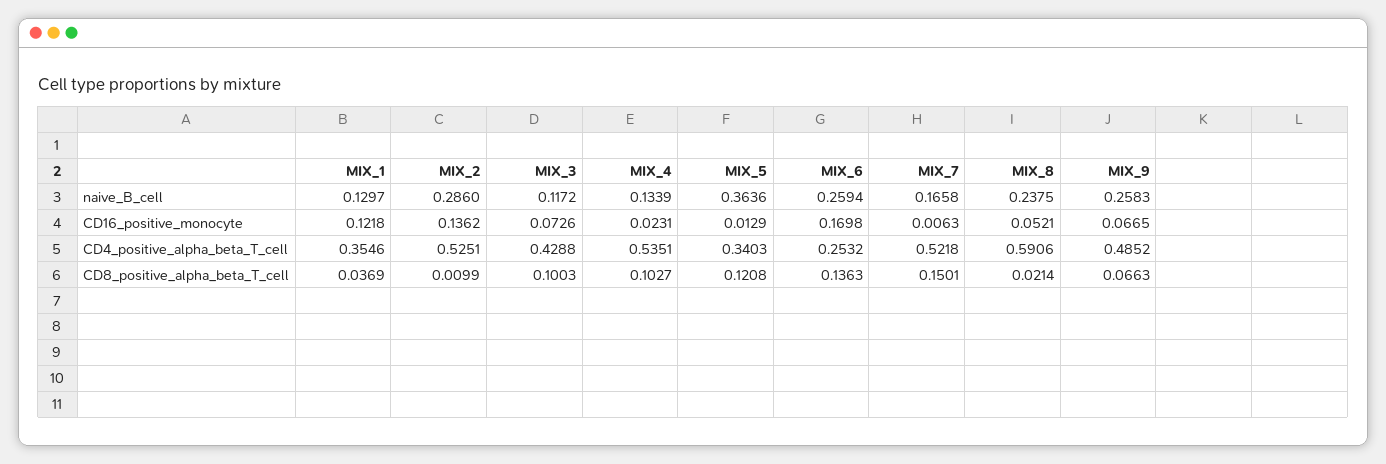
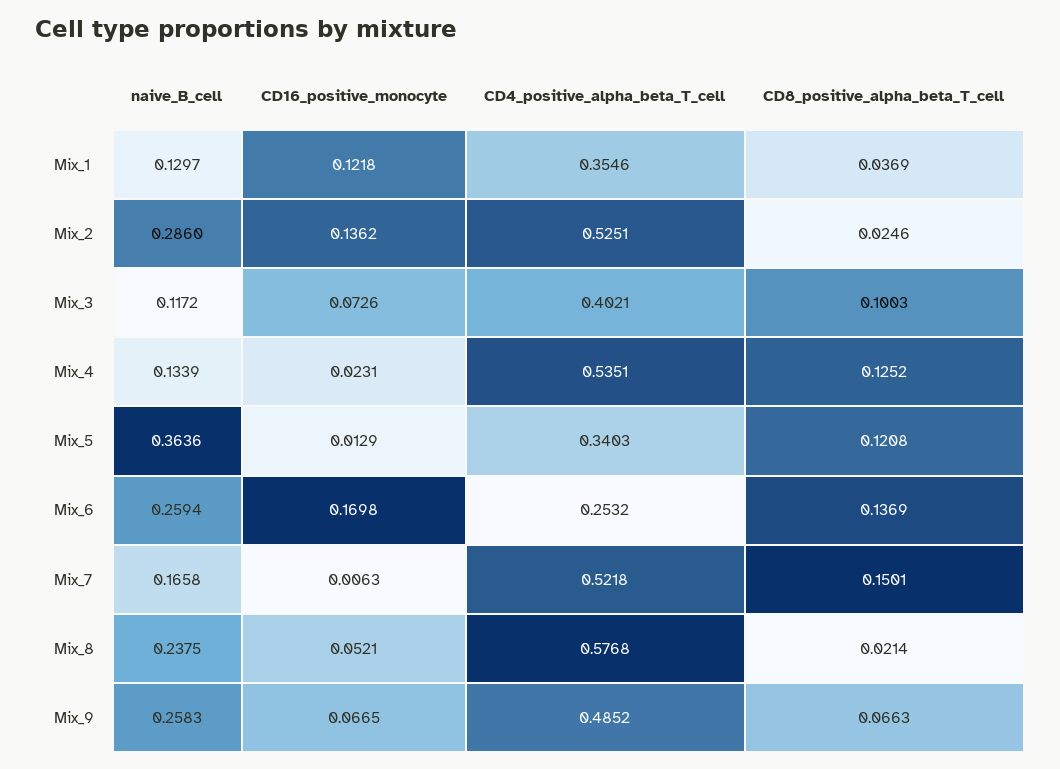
MIX_3, CD4_positive_alpha_beta_T_cell: 0.4288 -> 0.4021
MIX_8, CD4_positive_alpha_beta_T_cell: 0.5906 -> 0.5768
MIX_2, CD8_positive_alpha_beta_T_cell: 0.0099 -> 0.0246
MIX_4, CD8_positive_alpha_beta_T_cell: 0.1027 -> 0.1252
MIX_6, CD8_positive_alpha_beta_T_cell: 0.1363 -> 0.1369

